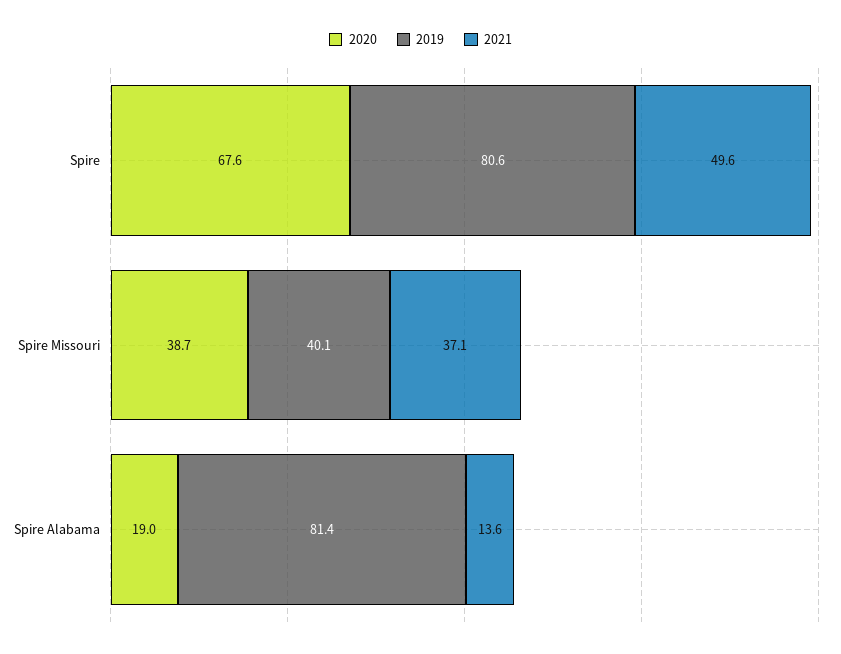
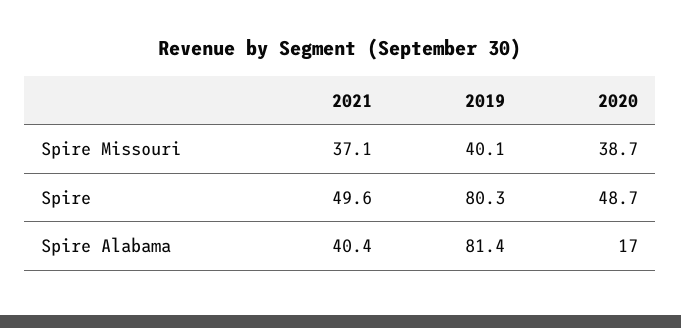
2020, Spire: 67.6 -> 48.7
2019, Spire: 80.6 -> 80.3
2020, Spire Alabama: 19 -> 17
2021, Spire Alabama: 13.6 -> 40.4

